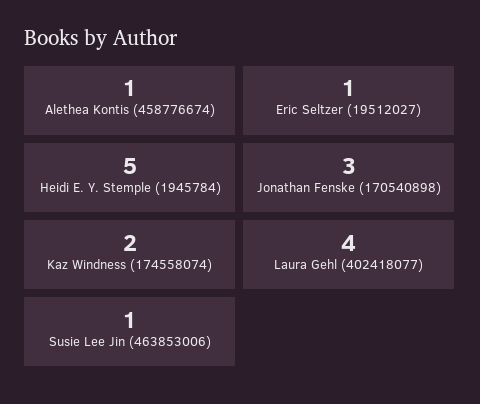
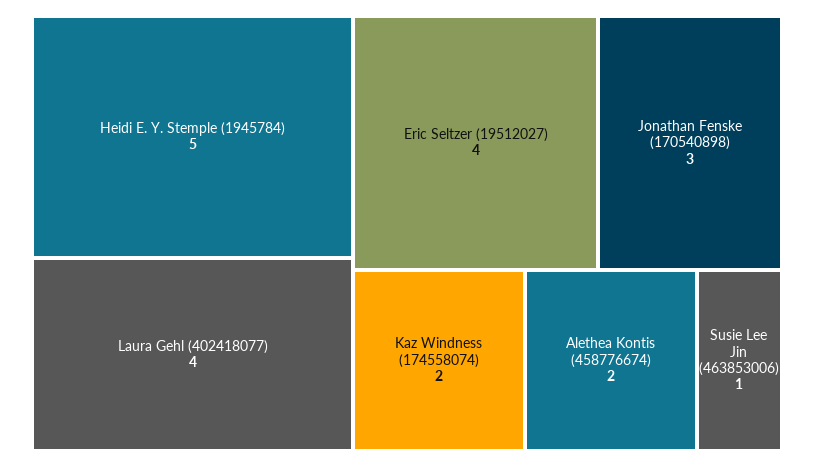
Alethea Kontis (458776674): 1 -> 2
Eric Seltzer (19512027): 1 -> 4

